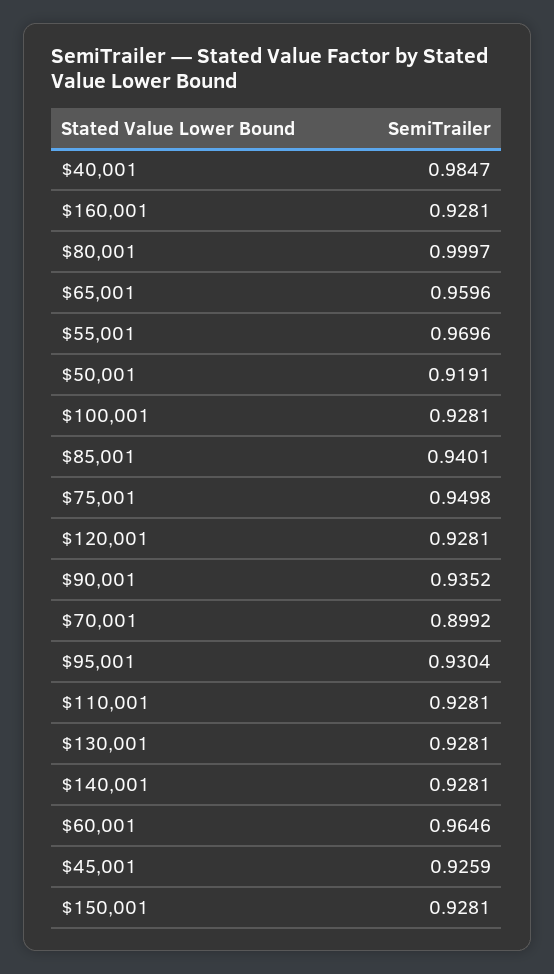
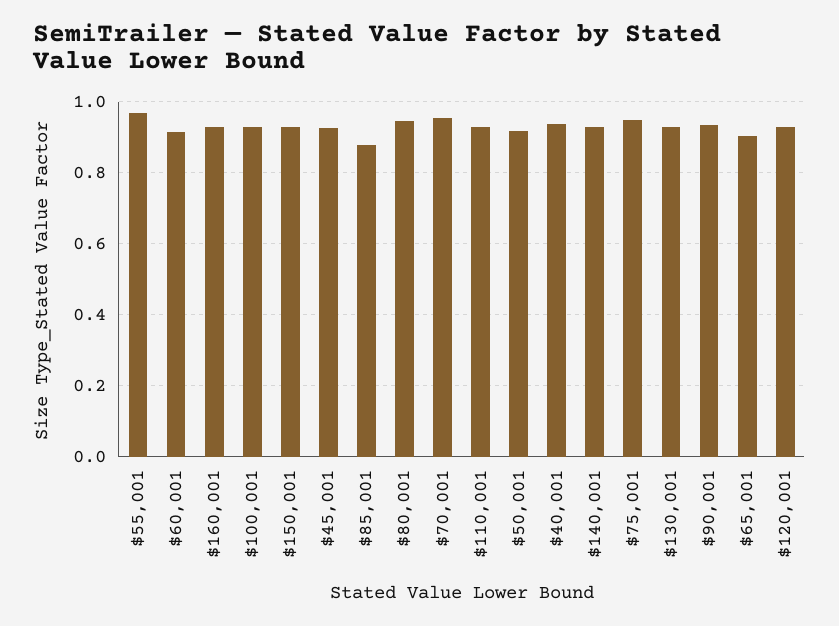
$40,001: 0.9847 -> 0.94
$80,001: 0.9997 -> 0.94
$65,001: 0.9596 -> 0.9
$85,001: 0.9401 -> 0.88
$70,001: 0.8992 -> 0.96
$95,001: 0.9304 -> none
$60,001: 0.9646 -> 0.92

